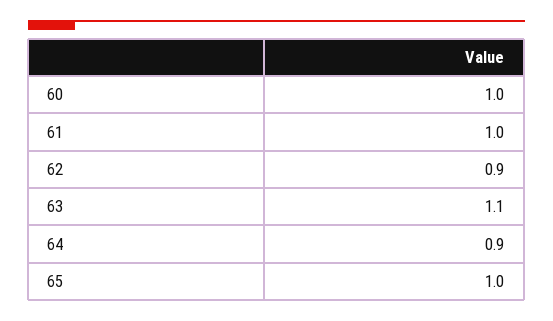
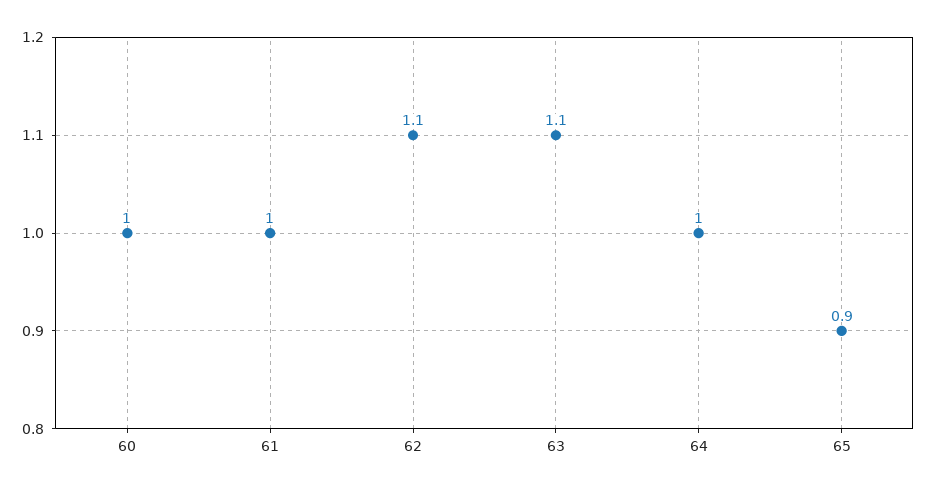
62: 0.9 -> 1.1
64: 0.9 -> 1
65: 1 -> 0.9

